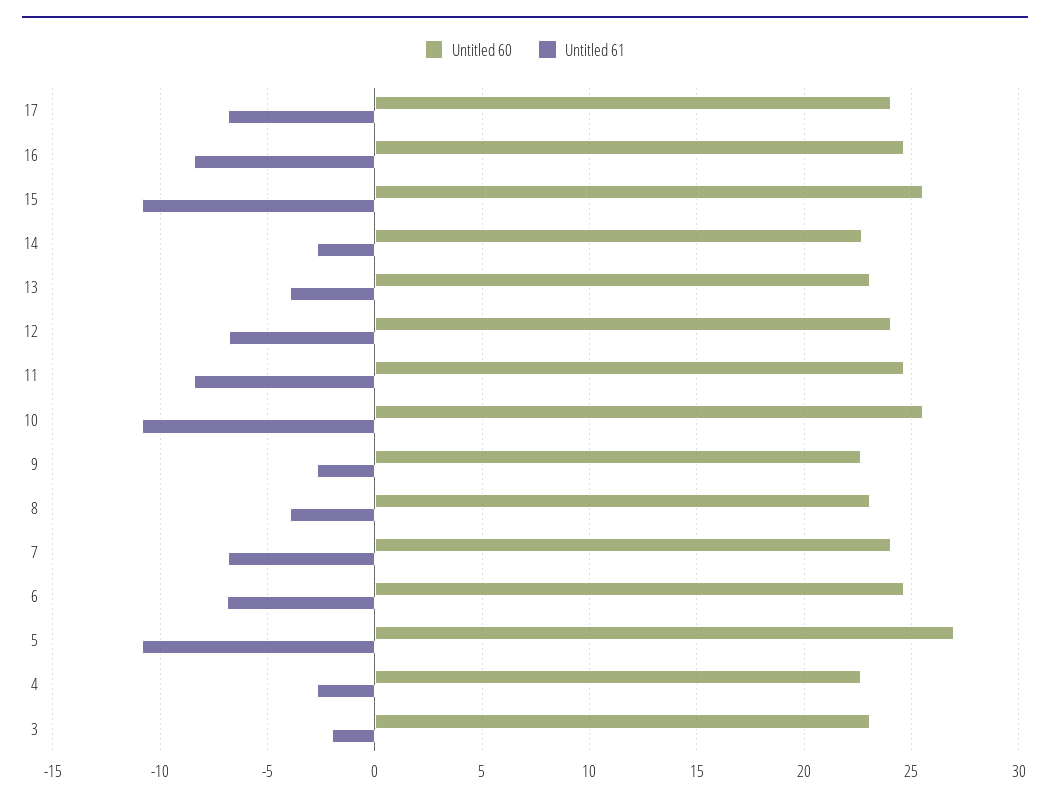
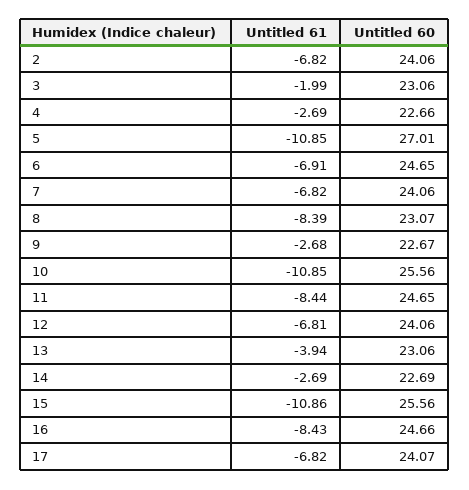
Untitled 61, 8: -4 -> -8.39
Untitled 61, 2: none -> -6.82
Untitled 60, 2: none -> 24.06

